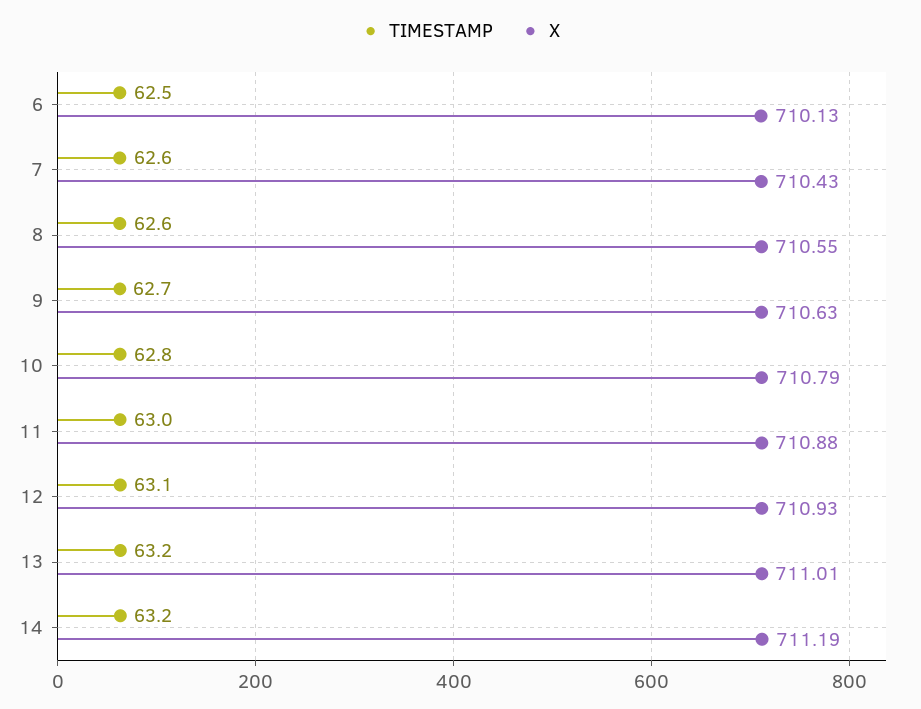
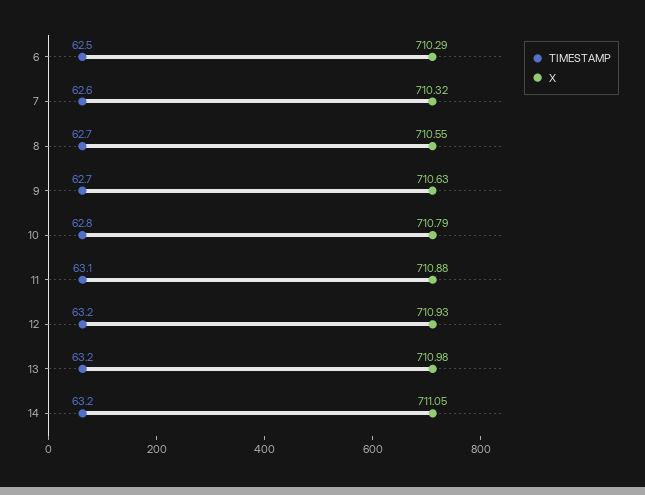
X, 6: 710.13 -> 710.29
X, 7: 710.43 -> 710.32
TIMESTAMP, 8: 62.6 -> 62.7
TIMESTAMP, 11: 63 -> 63.1
TIMESTAMP, 12: 63.1 -> 63.2
X, 13: 711.01 -> 710.98
X, 14: 711.19 -> 711.05

